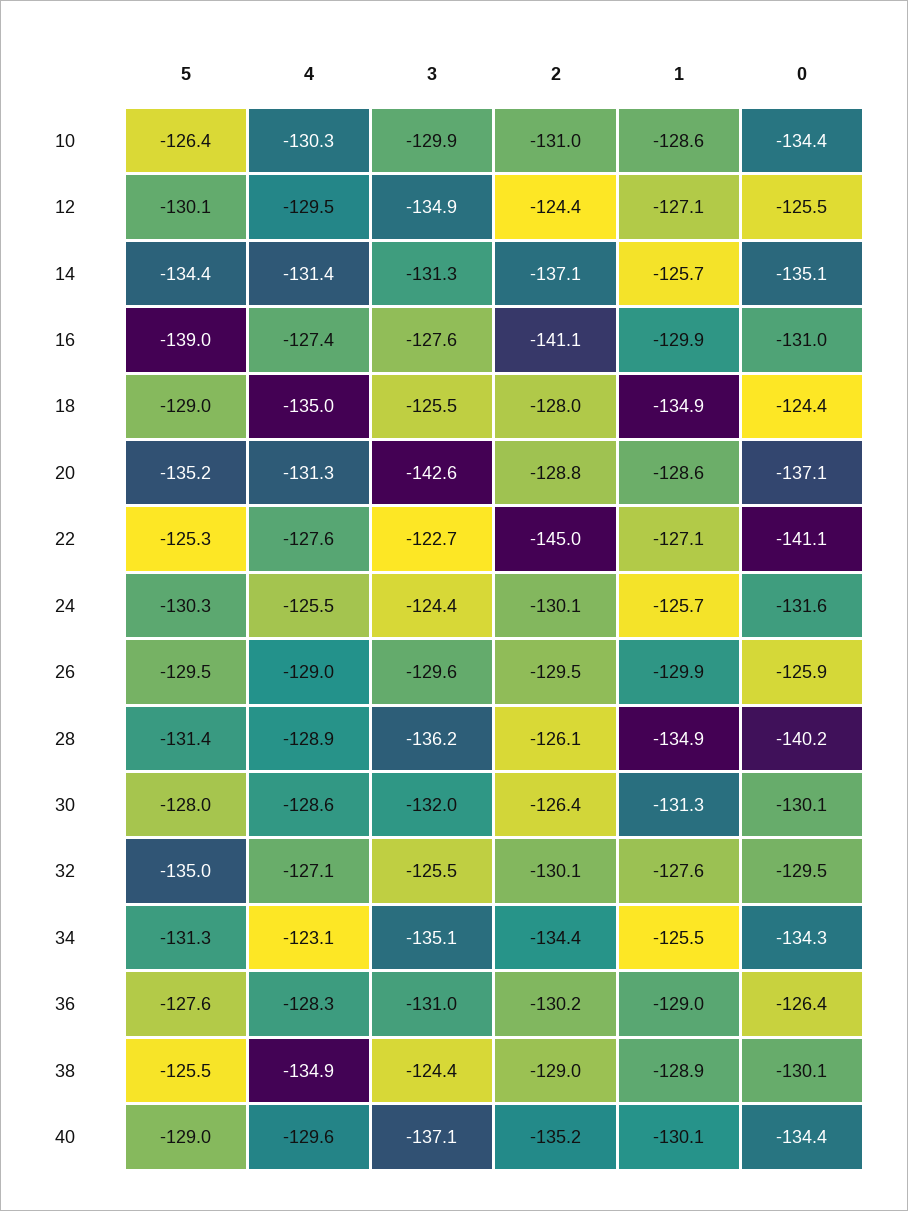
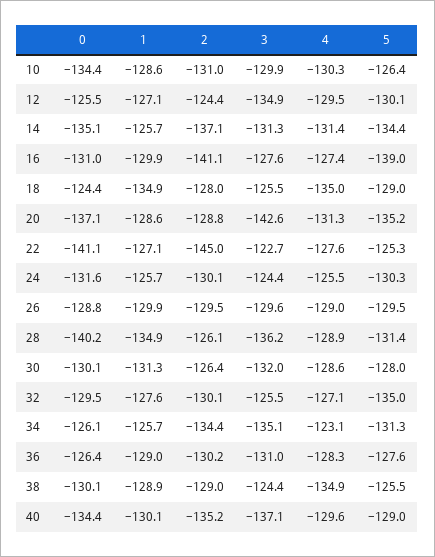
0, 26: -125.9 -> -128.8
1, 34: -125.5 -> -125.7
0, 34: -134.3 -> -126.1

